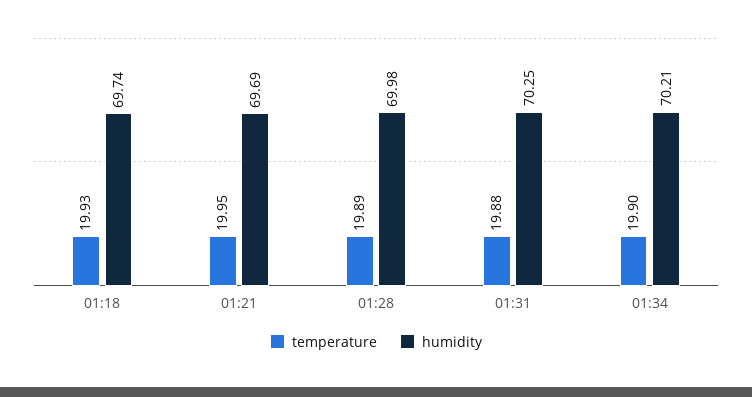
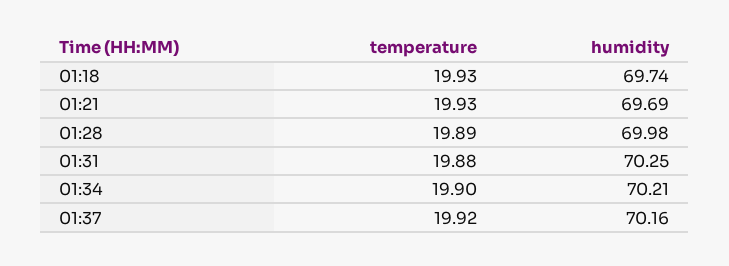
temperature, 01:21: 19.95 -> 19.93
temperature, 01:37: none -> 19.92
humidity, 01:37: none -> 70.16

